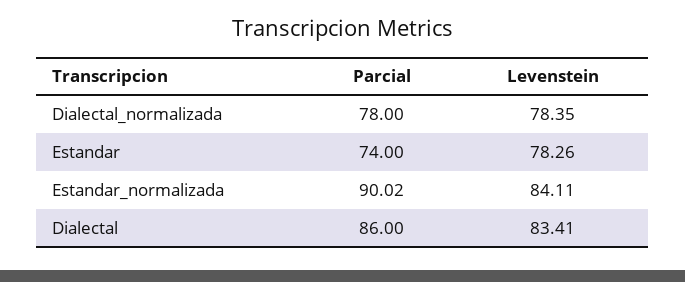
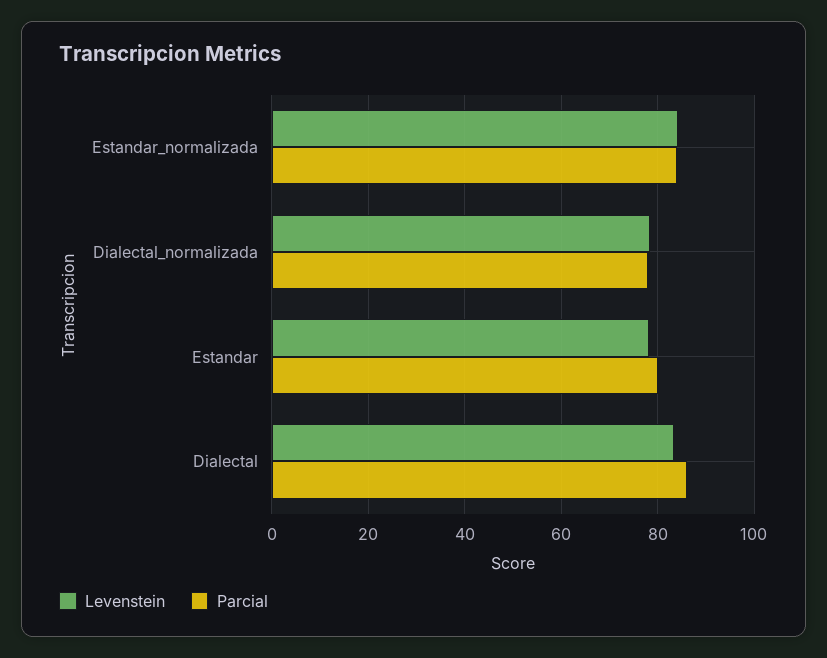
Parcial, Estandar: 74 -> 80
Parcial, Estandar_normalizada: 90.02 -> 84

